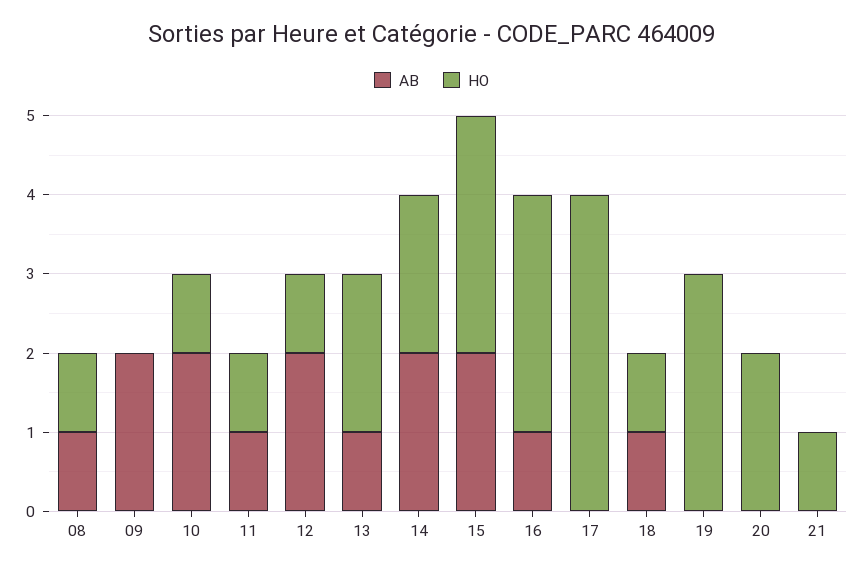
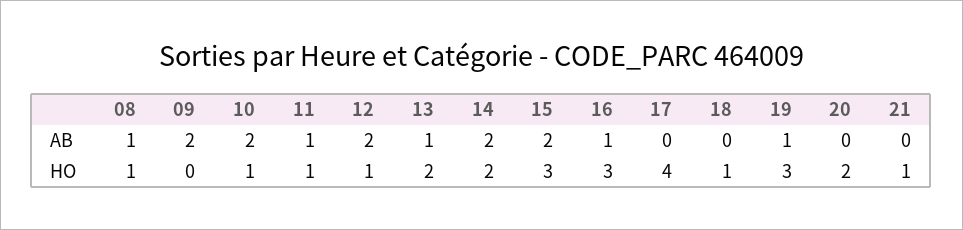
AB, 18: 1 -> 0
AB, 19: 0 -> 1

